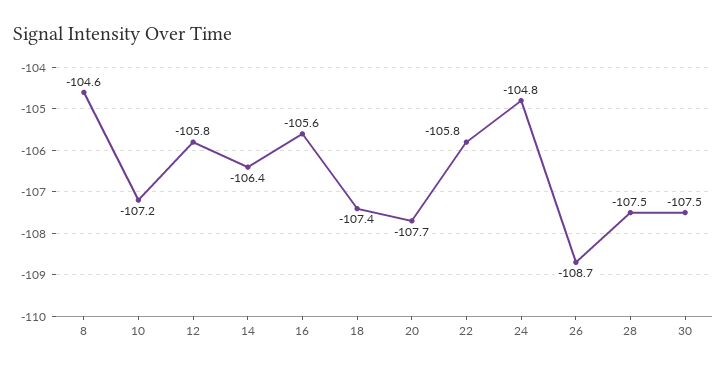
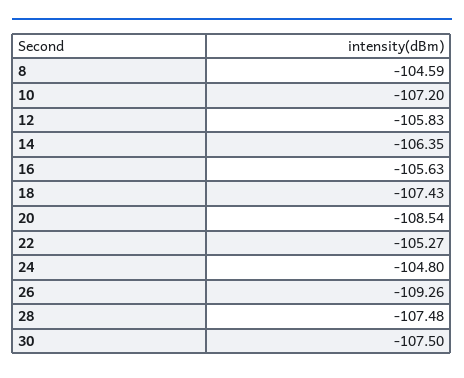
20: -107.7 -> -108.54
22: -105.8 -> -105.27
26: -108.7 -> -109.26

